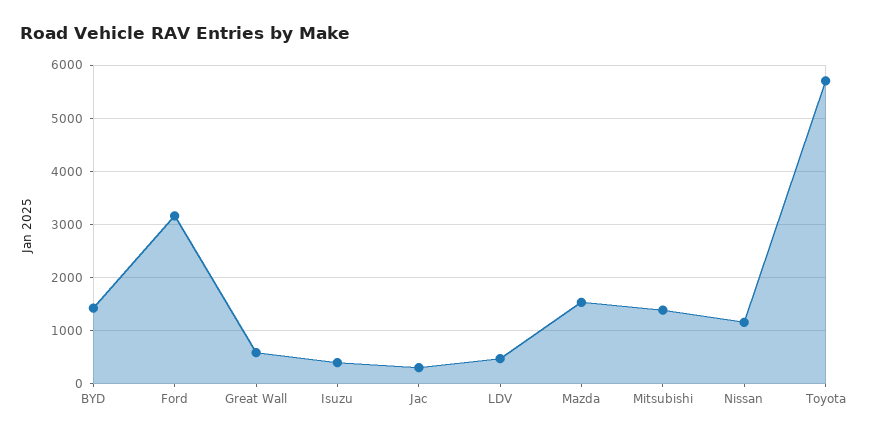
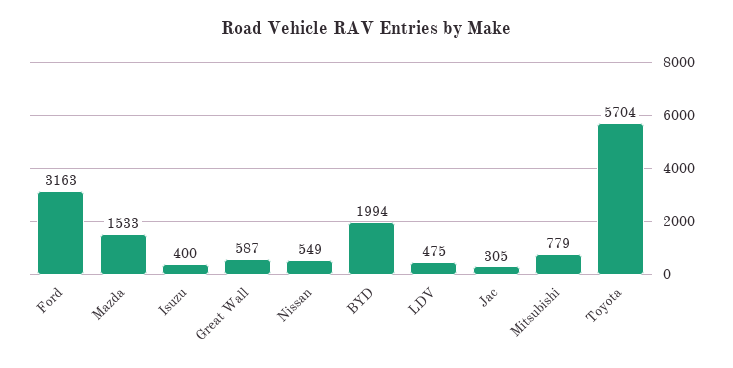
BYD: 1400 -> 1994
Mitsubishi: 1400 -> 779
Nissan: 1200 -> 549

